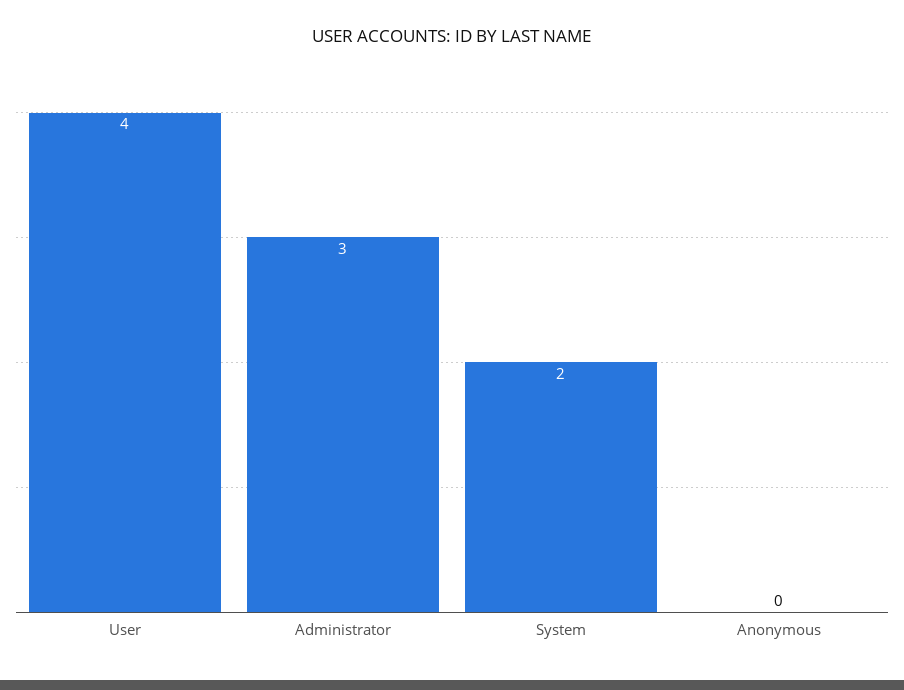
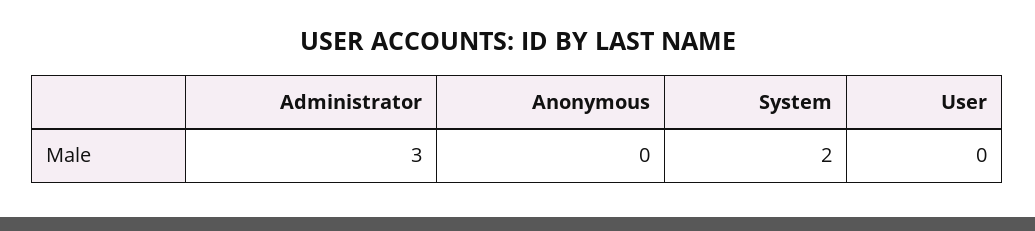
User: 4 -> 0

